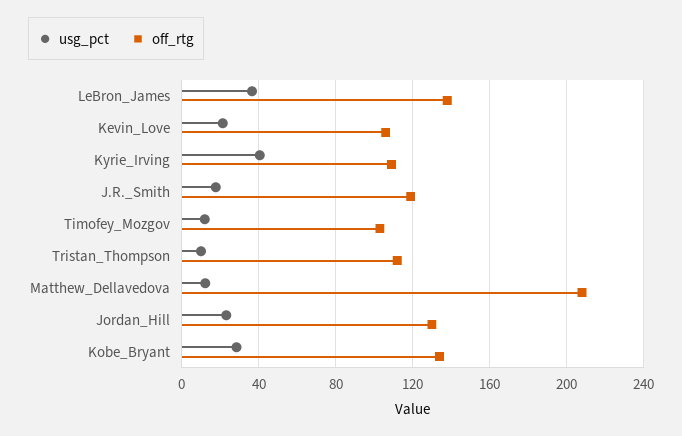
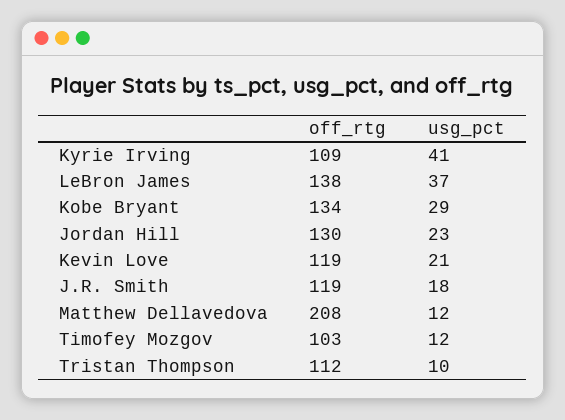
off_rtg, Kevin_Love: 105 -> 119

